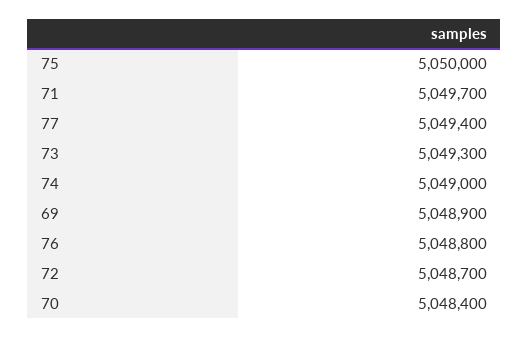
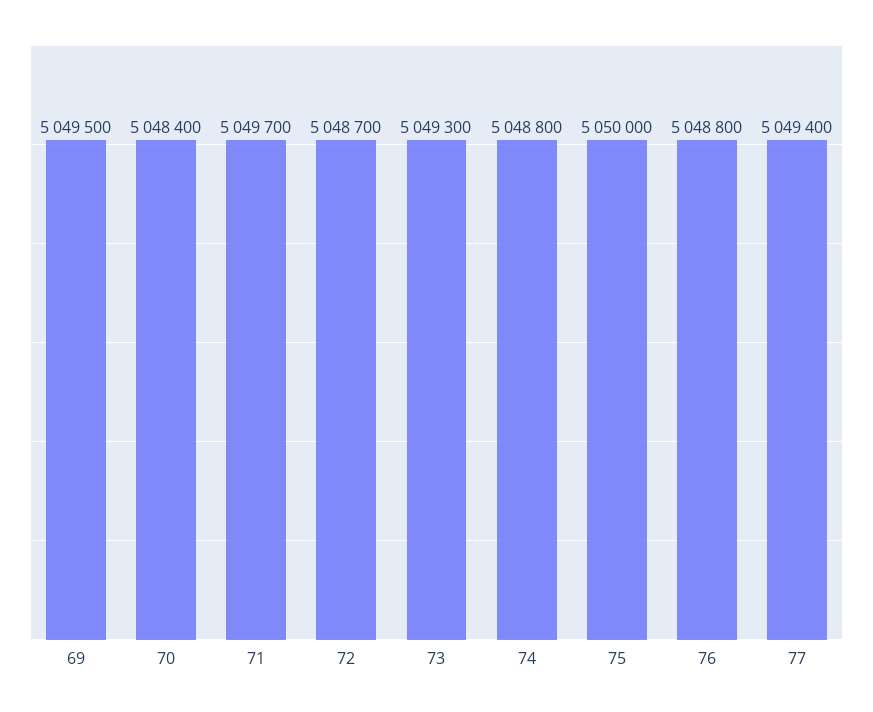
74: 5049000 -> 5048800
69: 5048900 -> 5049500

